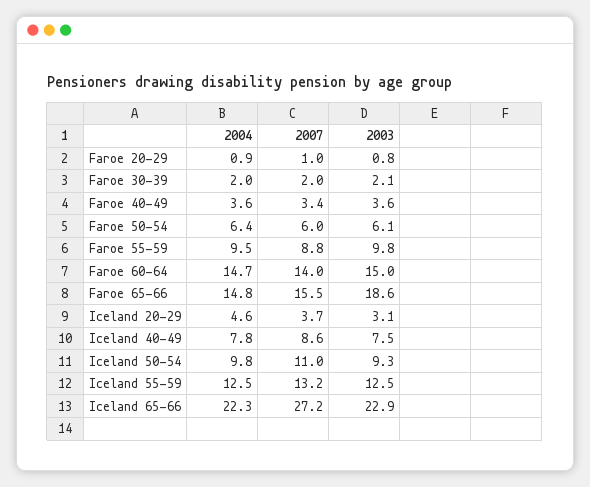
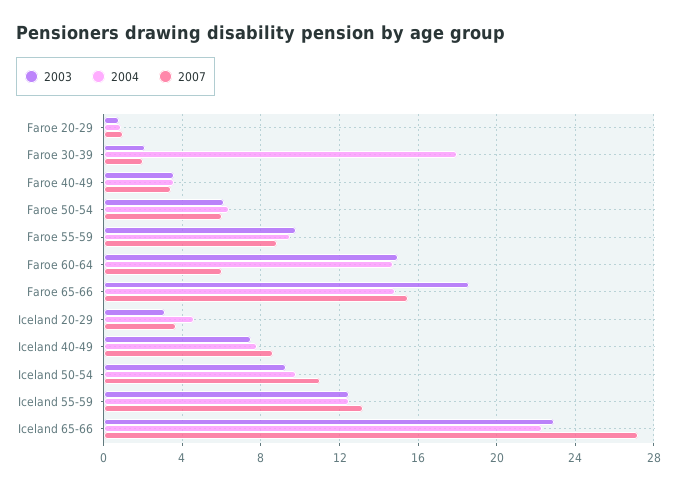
2004, Faroe 30-39: 2 -> 18
2007, Faroe 60-64: 14 -> 6

